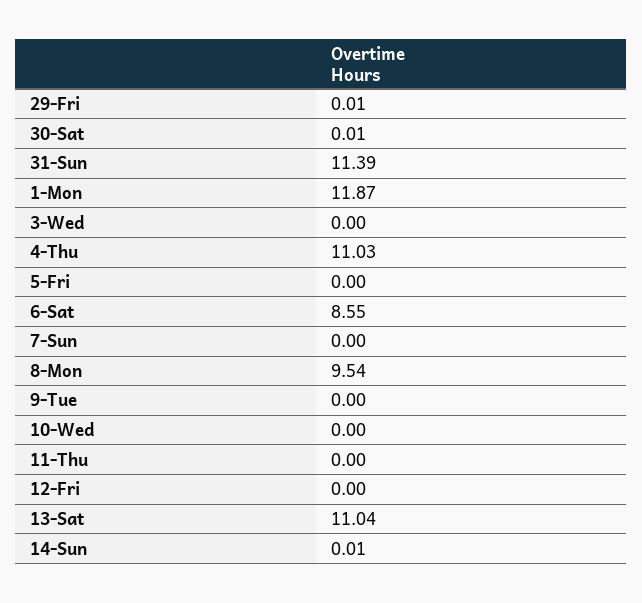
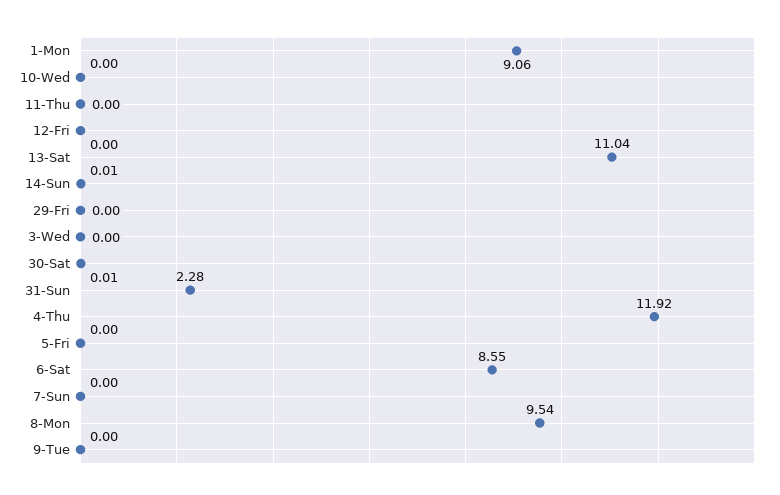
29-Fri: 0.01 -> 0
31-Sun: 11.39 -> 2.28
1-Mon: 11.87 -> 9.06
4-Thu: 11.03 -> 11.92

